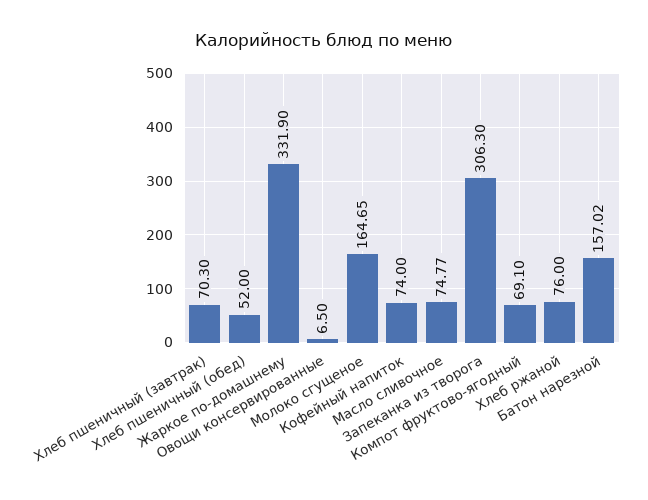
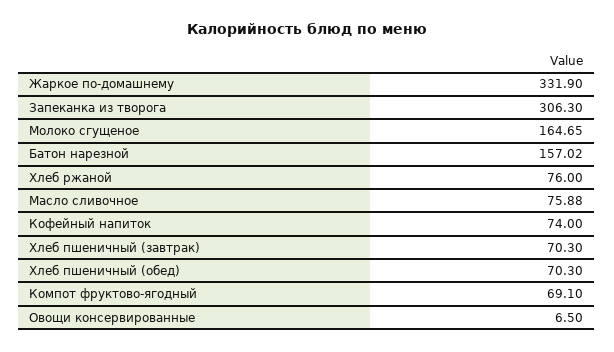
Хлеб пшеничный (обед): 52 -> 70.3
Масло сливочное: 74.77 -> 75.88

